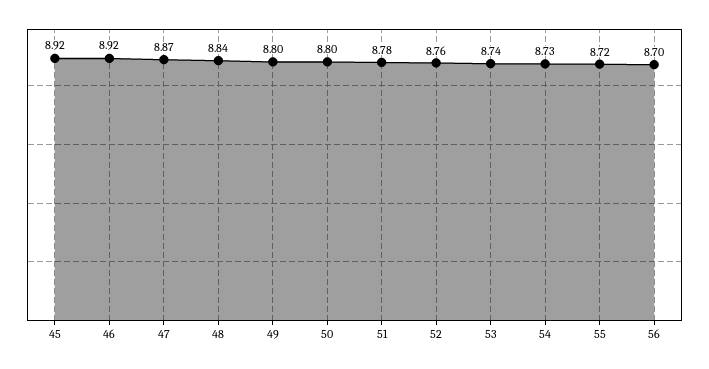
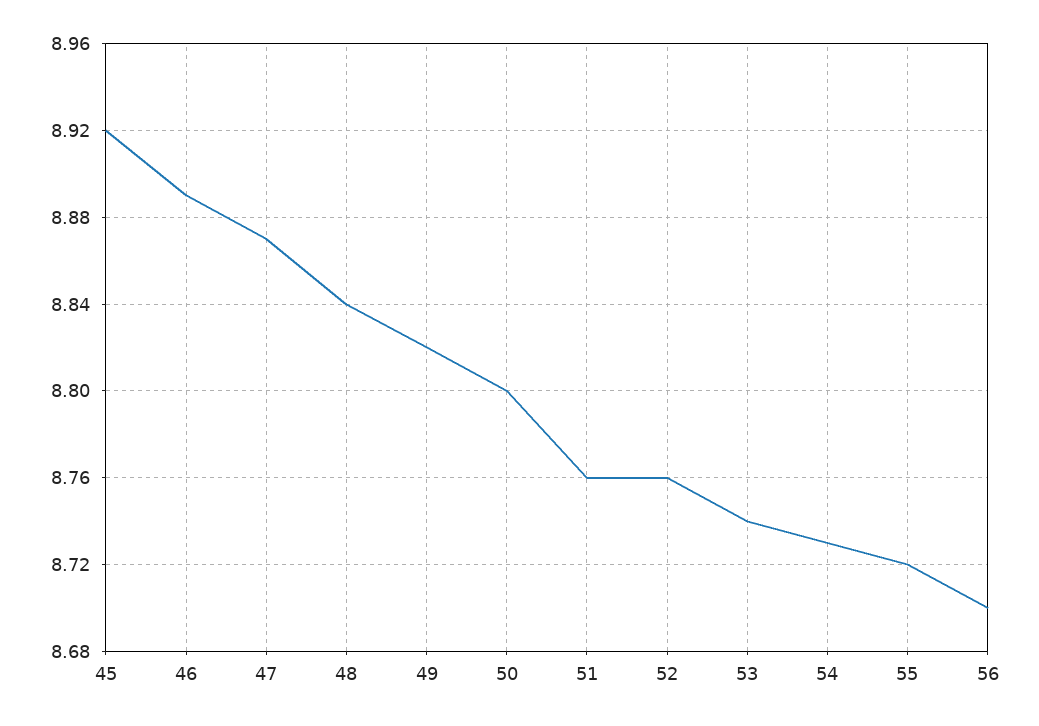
46: 8.92 -> 8.89
49: 8.8 -> 8.82
51: 8.78 -> 8.76

